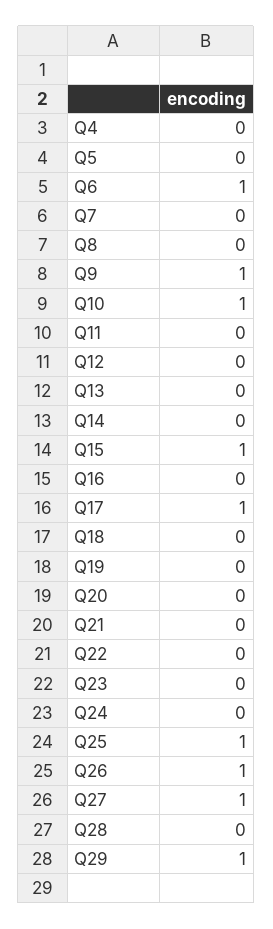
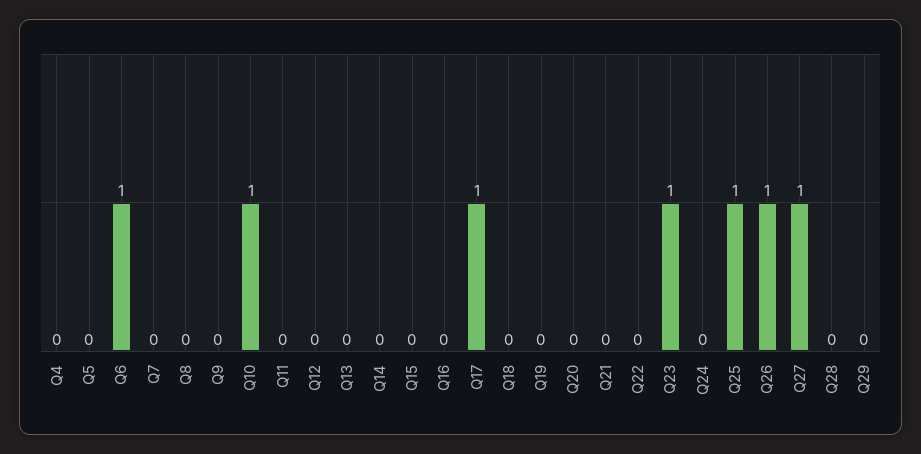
Q9: 1 -> 0
Q15: 1 -> 0
Q23: 0 -> 1
Q29: 1 -> 0

